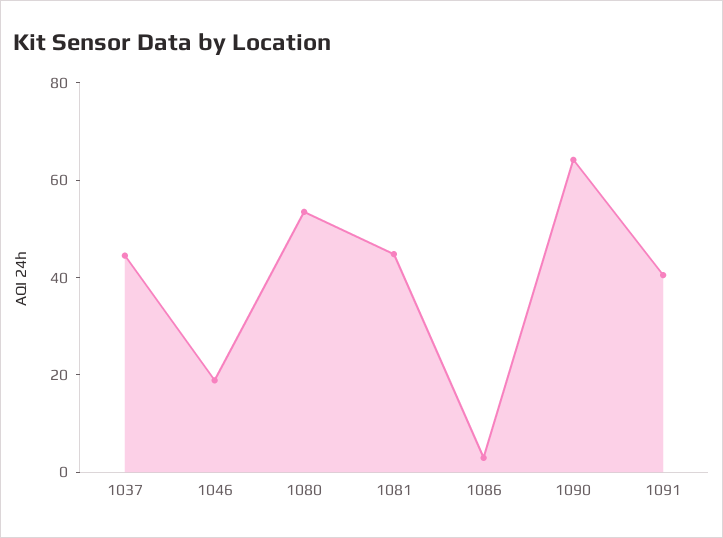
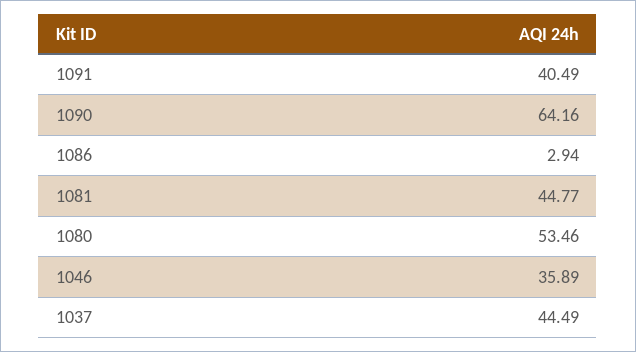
1046: 20 -> 35.89

